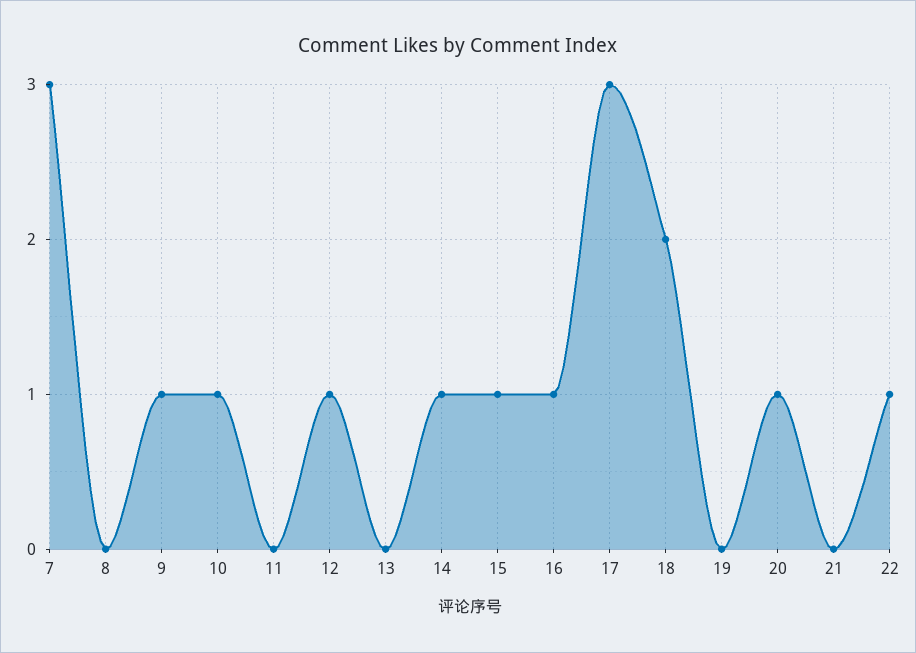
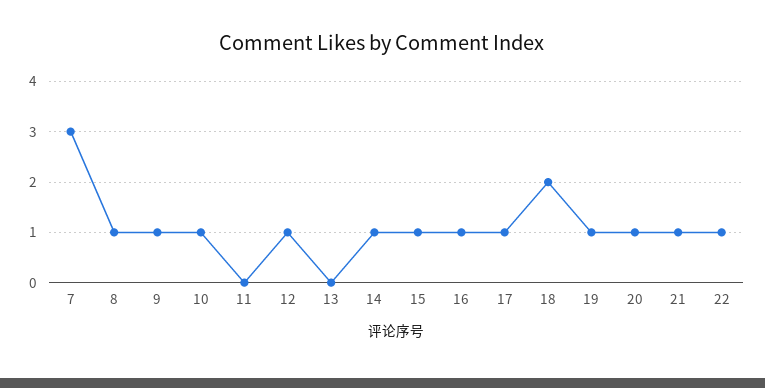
8: 0 -> 1
17: 3 -> 1
19: 0 -> 1
21: 0 -> 1

